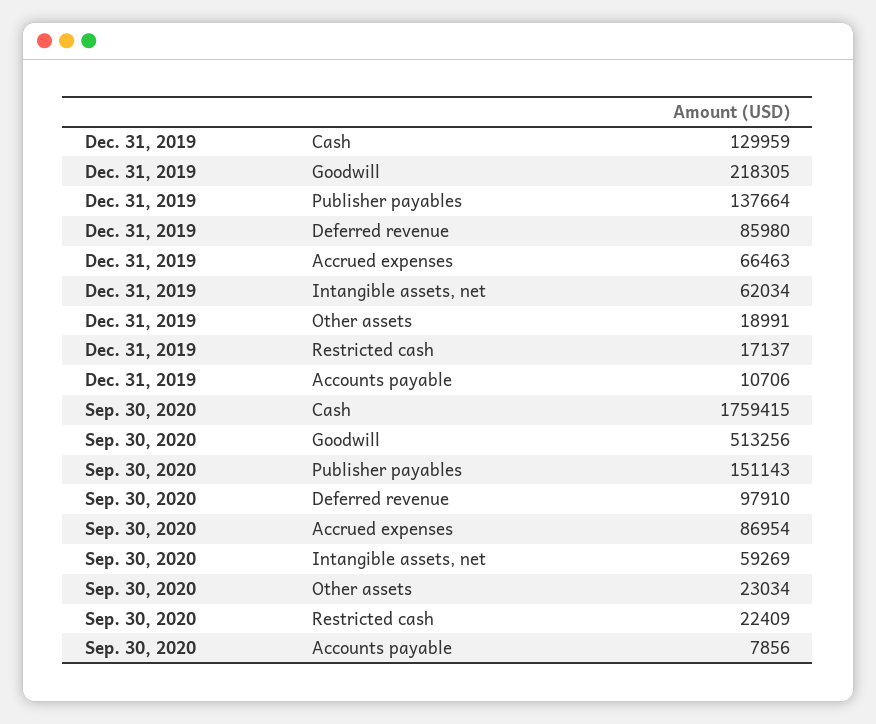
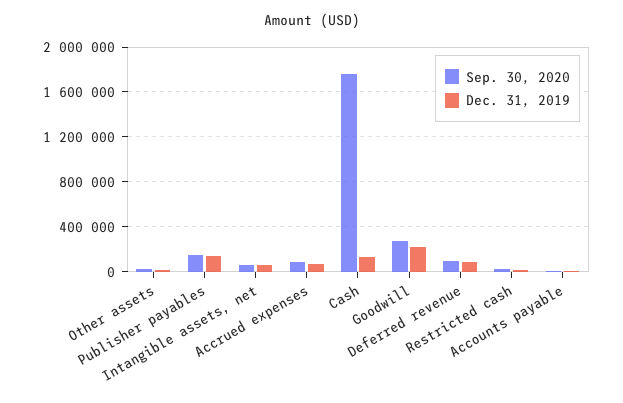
Sep. 30, 2020, Goodwill: 513256 -> 300000

